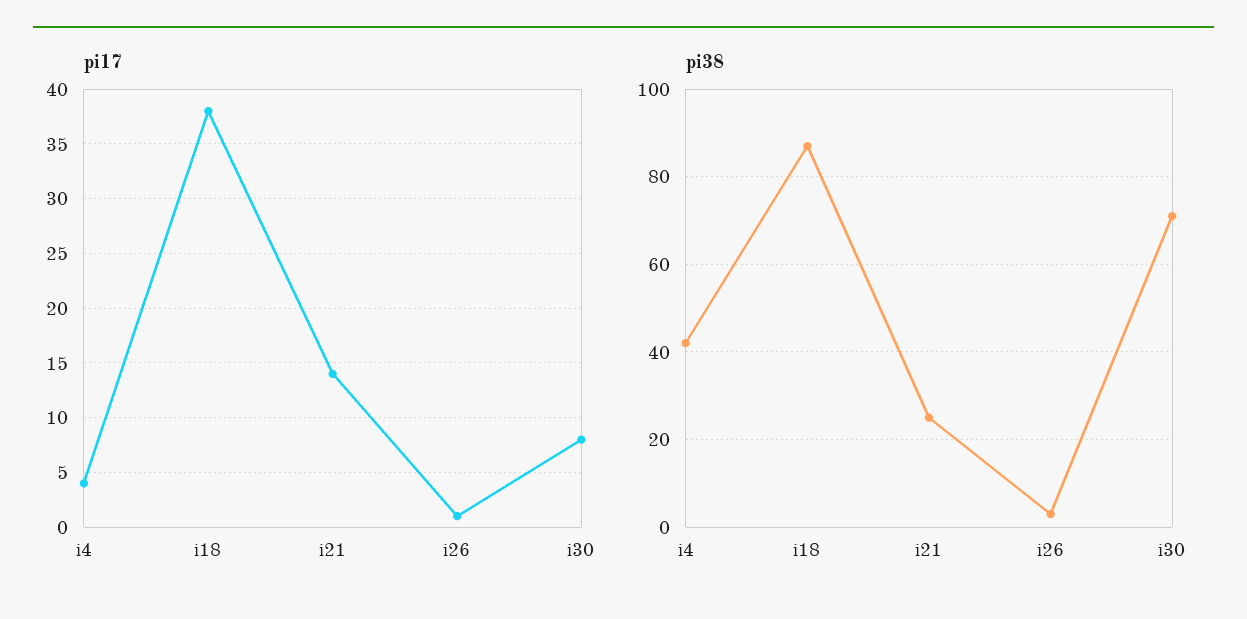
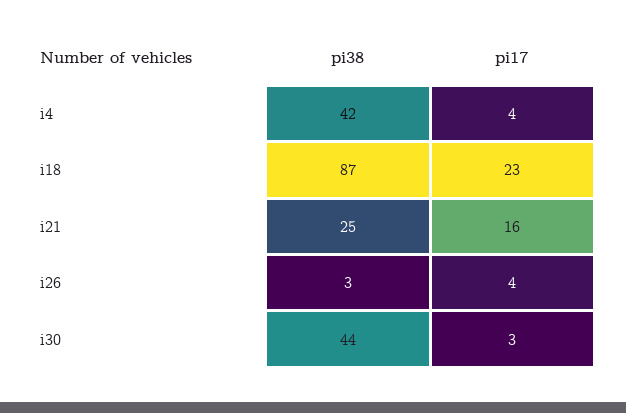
pi17, i18: 38 -> 23
pi17, i21: 14 -> 16
pi17, i26: 1 -> 4
pi17, i30: 8 -> 3
pi38, i30: 70 -> 44

